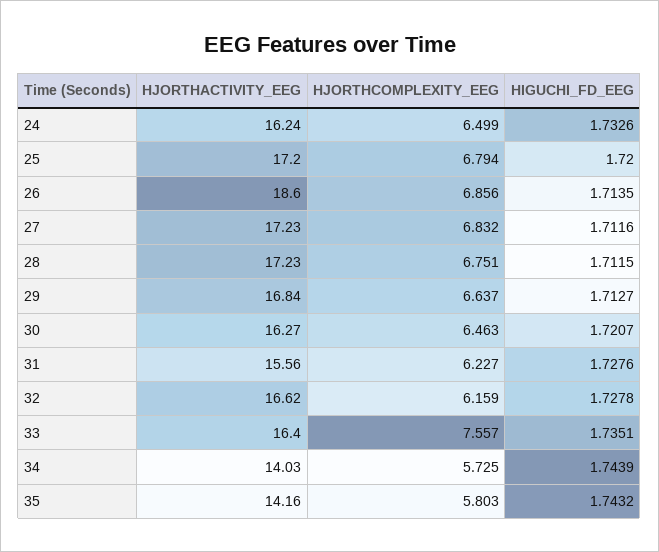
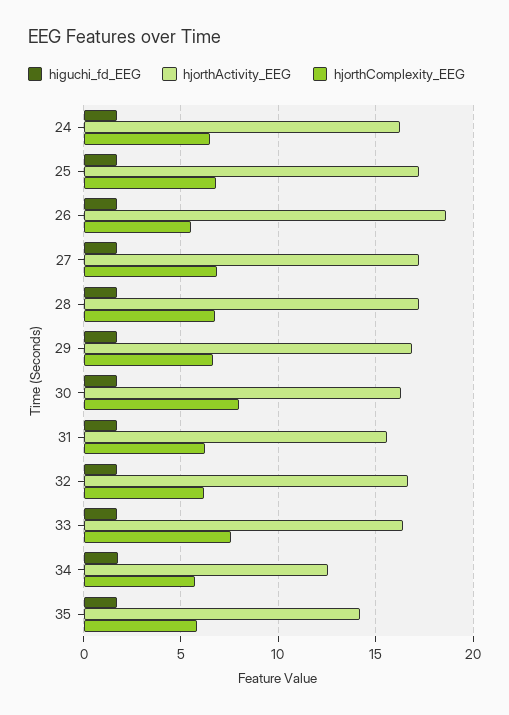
HJORTHCOMPLEXITY_EEG, 26: 6.856 -> 5.5
HJORTHCOMPLEXITY_EEG, 30: 6.463 -> 8
HJORTHACTIVITY_EEG, 34: 14.03 -> 12.5

